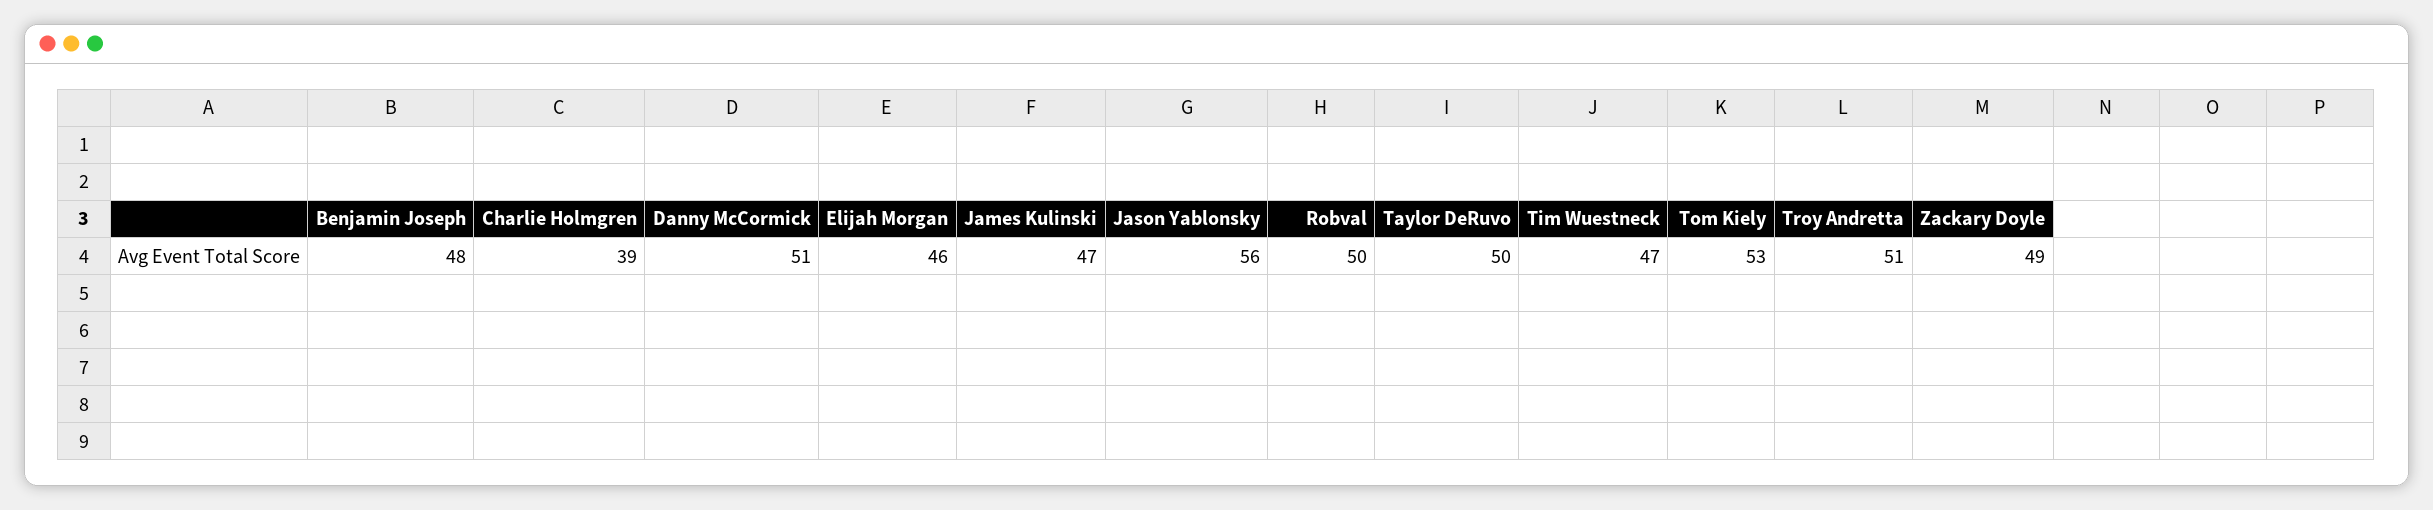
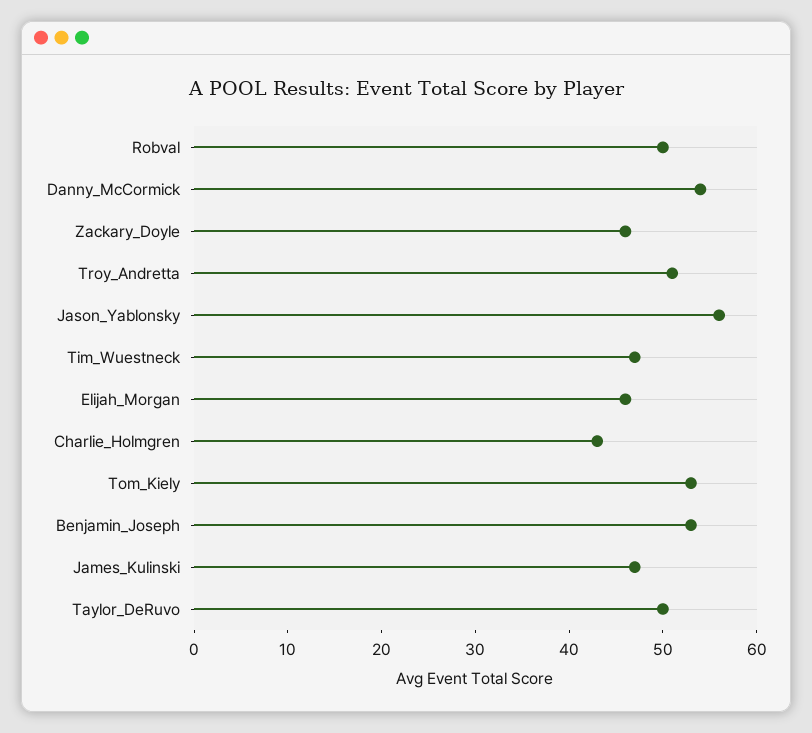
Benjamin Joseph: 48 -> 53
Charlie Holmgren: 39 -> 43
Danny McCormick: 51 -> 54
Zackary Doyle: 49 -> 46

